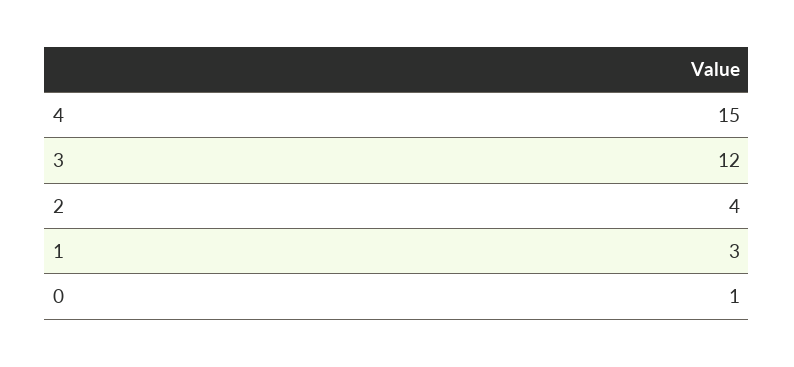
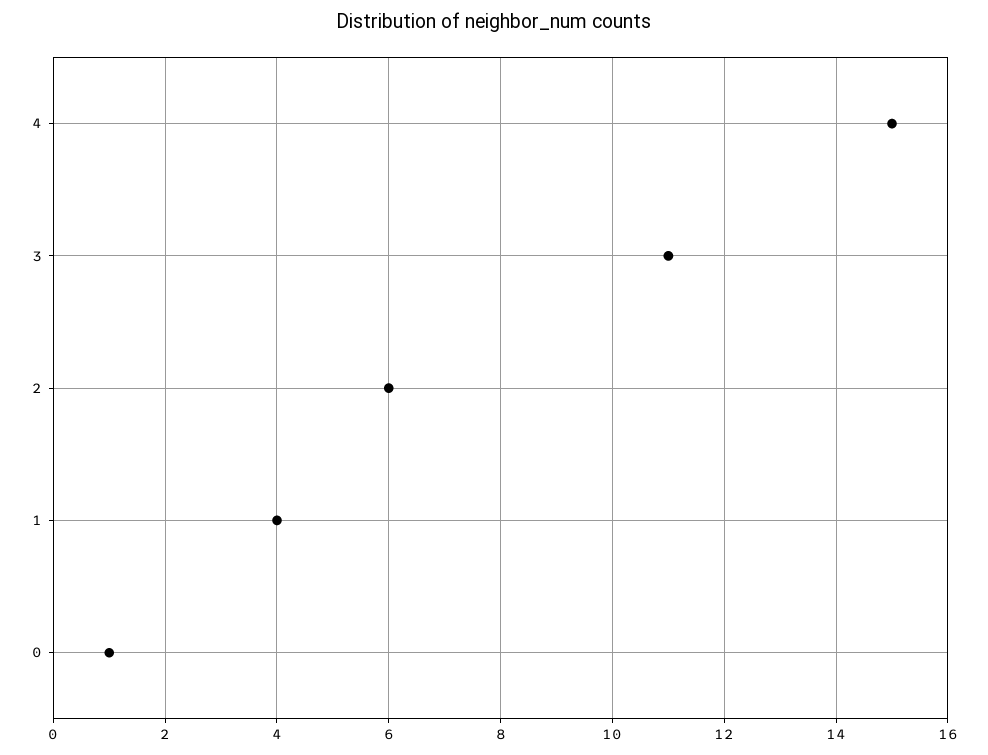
3: 12 -> 11
2: 4 -> 6
1: 3 -> 4

